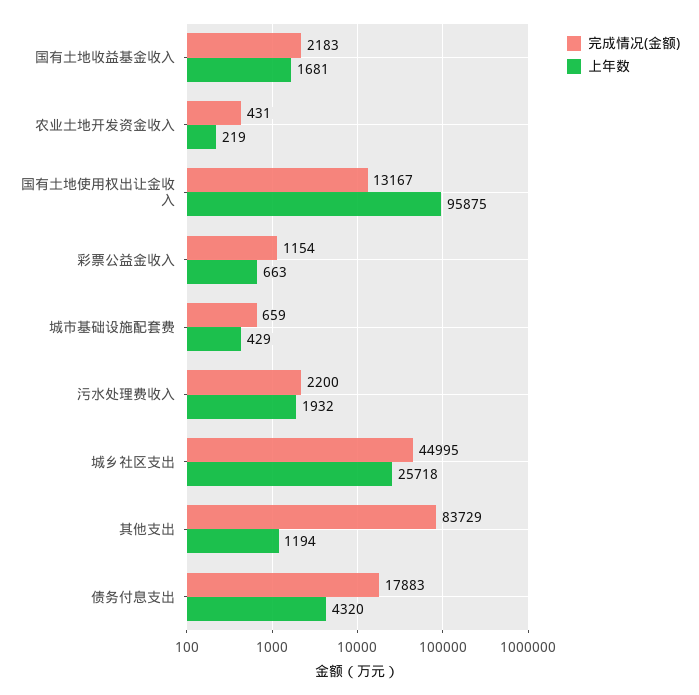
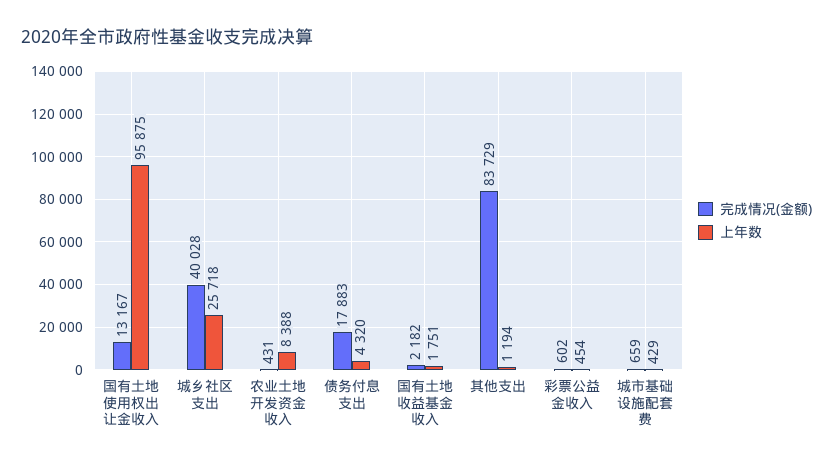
完成情况(金额), 国有土地收益基金收入: 2183 -> 2182
上年数, 国有土地收益基金收入: 1681 -> 1751
上年数, 农业土地开发资金收入: 219 -> 8388
完成情况(金额), 彩票公益金收入: 1154 -> 602
上年数, 彩票公益金收入: 663 -> 454
完成情况(金额), 污水处理费收入: 2200 -> none
上年数, 污水处理费收入: 1932 -> none
完成情况(金额), 城乡社区支出: 44995 -> 40028

